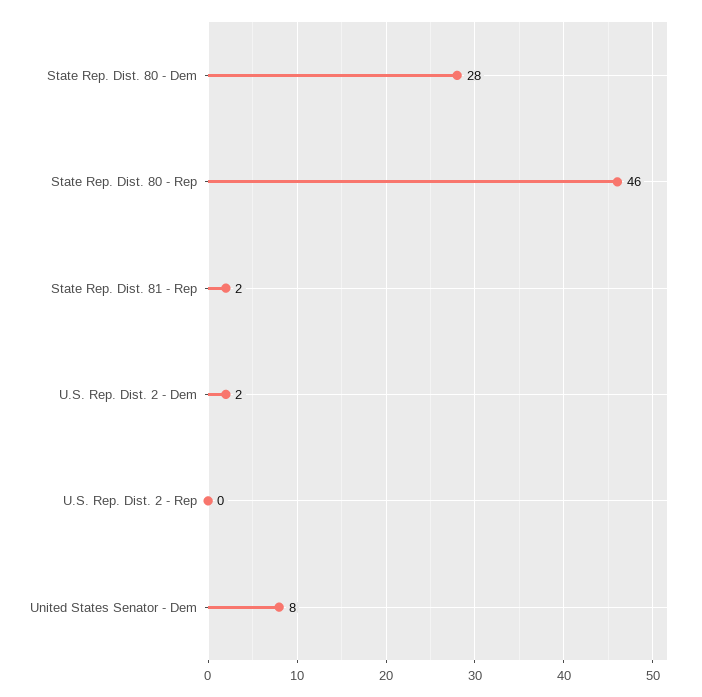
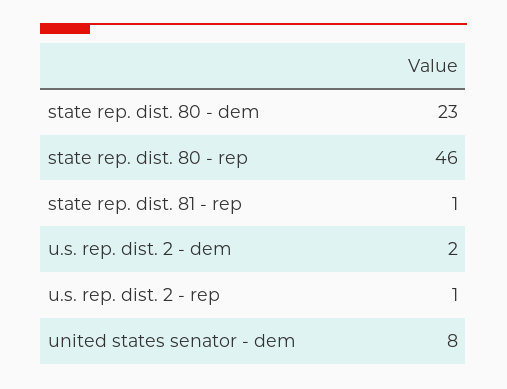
State Rep. Dist. 80 - Dem: 28 -> 23
State Rep. Dist. 81 - Rep: 2 -> 1
U.S. Rep. Dist. 2 - Rep: 0 -> 1

